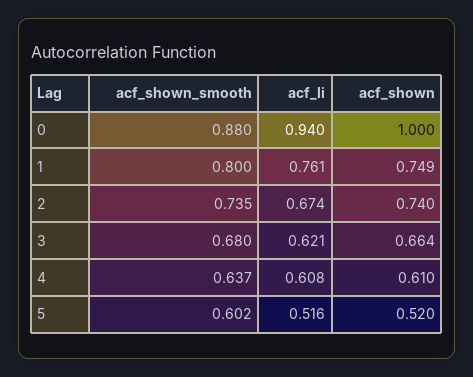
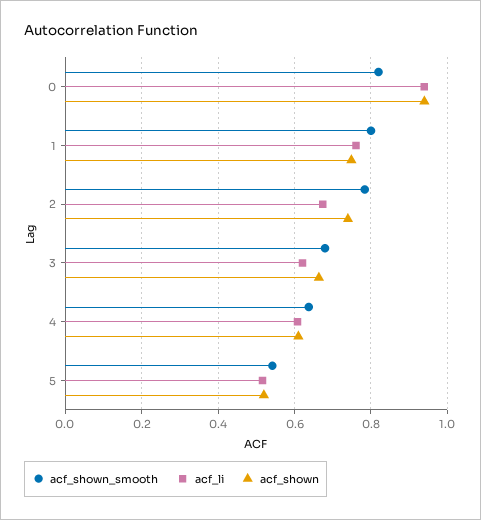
acf_shown_smooth, 0: 0.88 -> 0.82
acf_shown, 0: 1 -> 0.94
acf_shown_smooth, 2: 0.735 -> 0.78
acf_shown_smooth, 5: 0.602 -> 0.54

